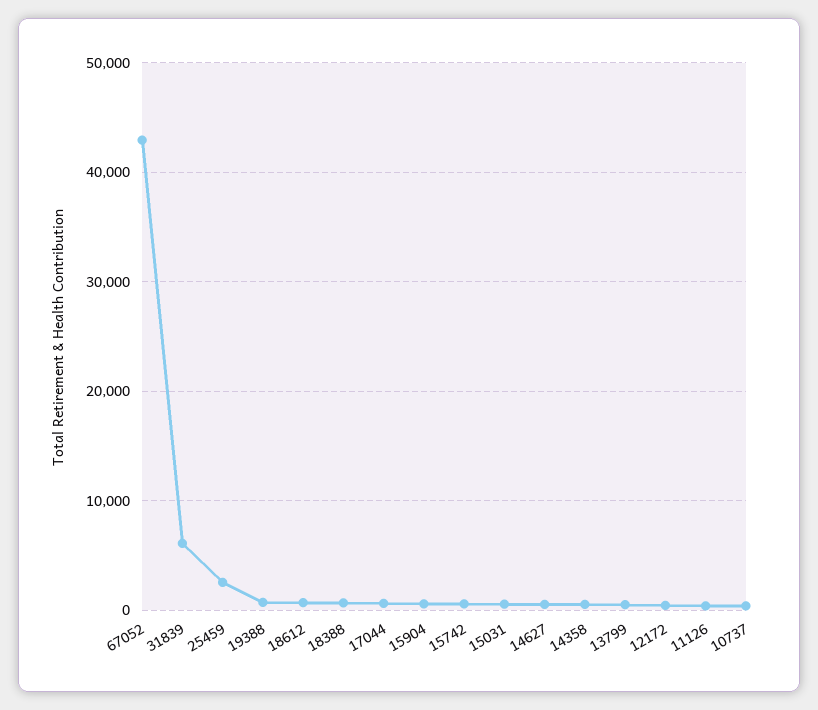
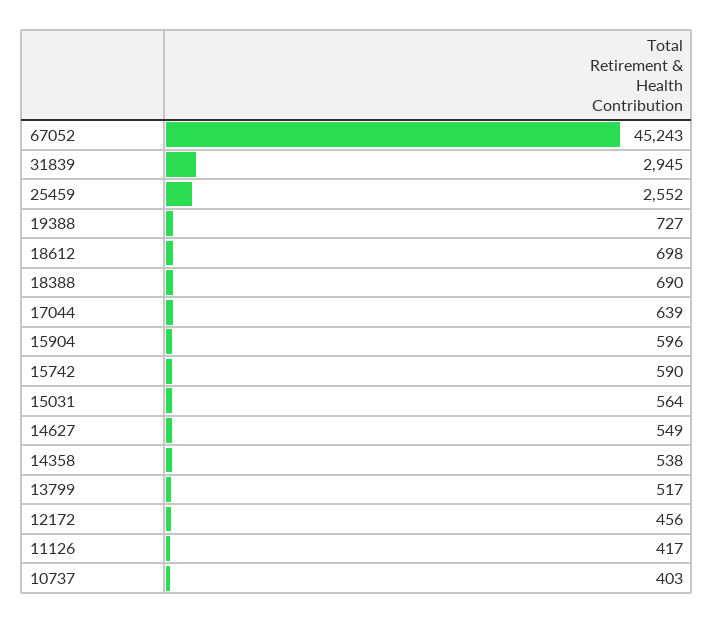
67052: 43000 -> 45243
31839: 6000 -> 2945

